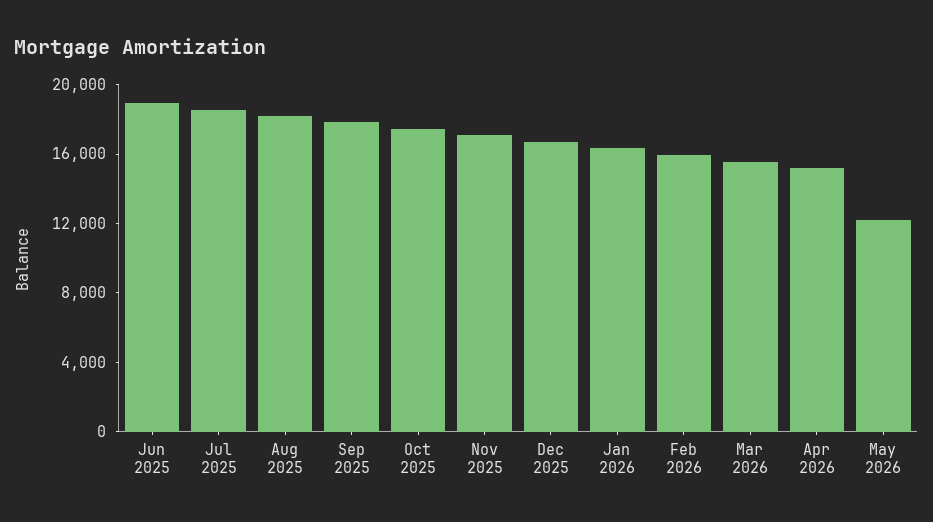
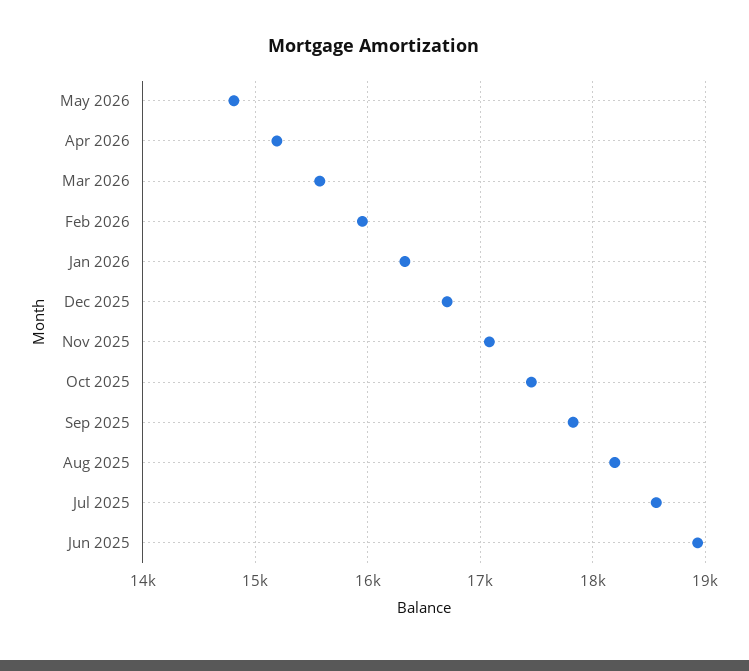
May 2026: 12000 -> 14800

